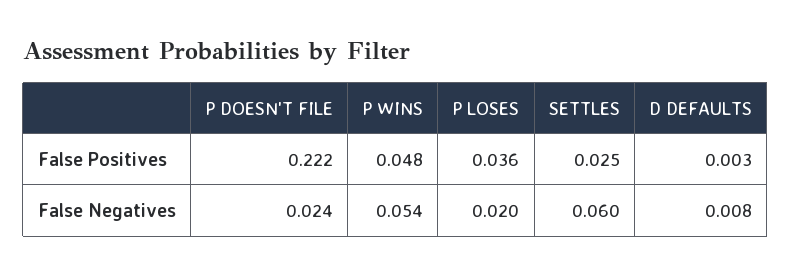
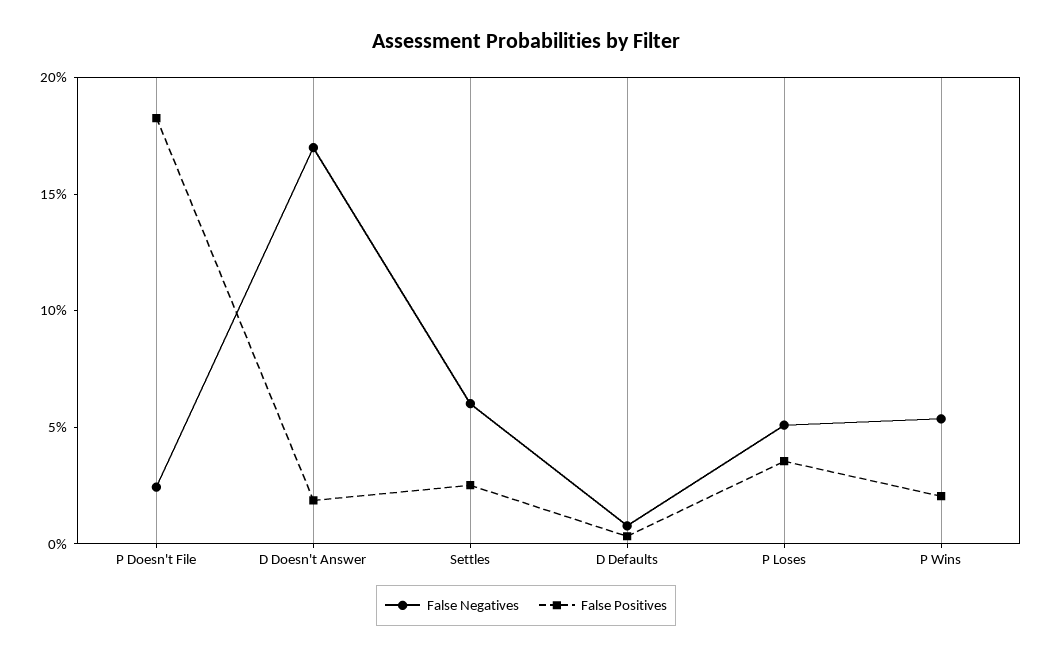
False Positives, P DOESN'T FILE: 0.222 -> 0.18
False Positives, P WINS: 0.048 -> 0.02
False Negatives, P LOSES: 0.02 -> 0.05
False Negatives, D Doesn't Answer: none -> 0.17
False Positives, D Doesn't Answer: none -> 0.02

